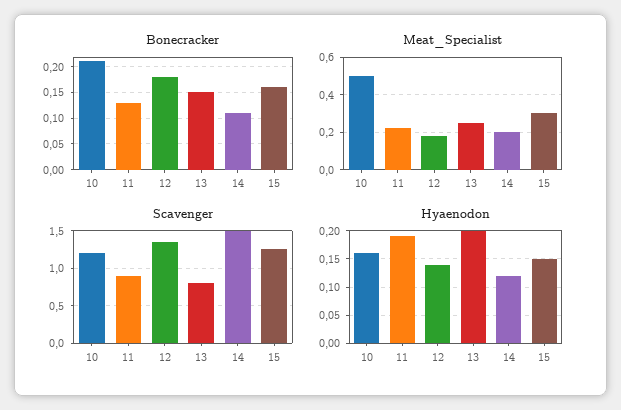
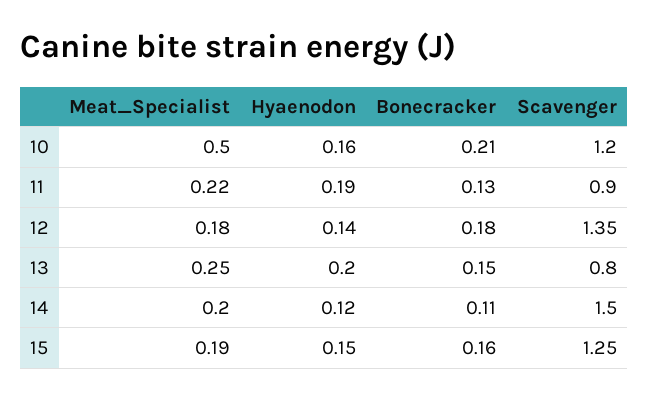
Meat_Specialist, 15: 0.3 -> 0.19

